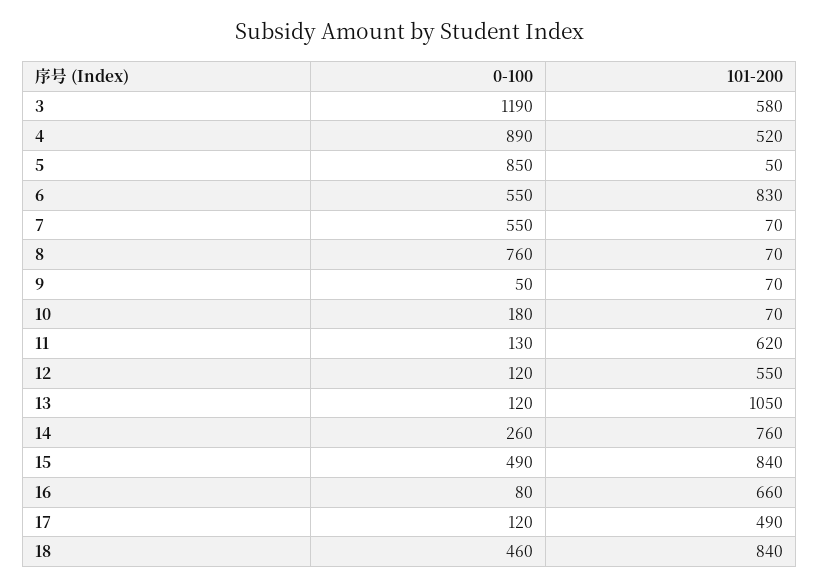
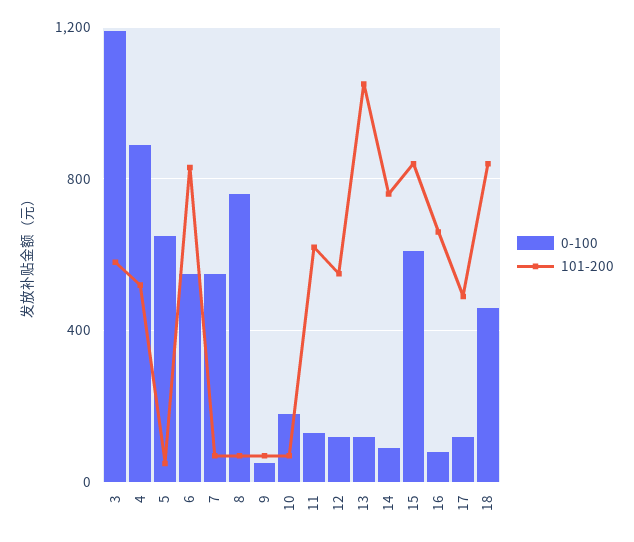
0-100, 5: 850 -> 650
0-100, 14: 260 -> 100
0-100, 15: 490 -> 600

